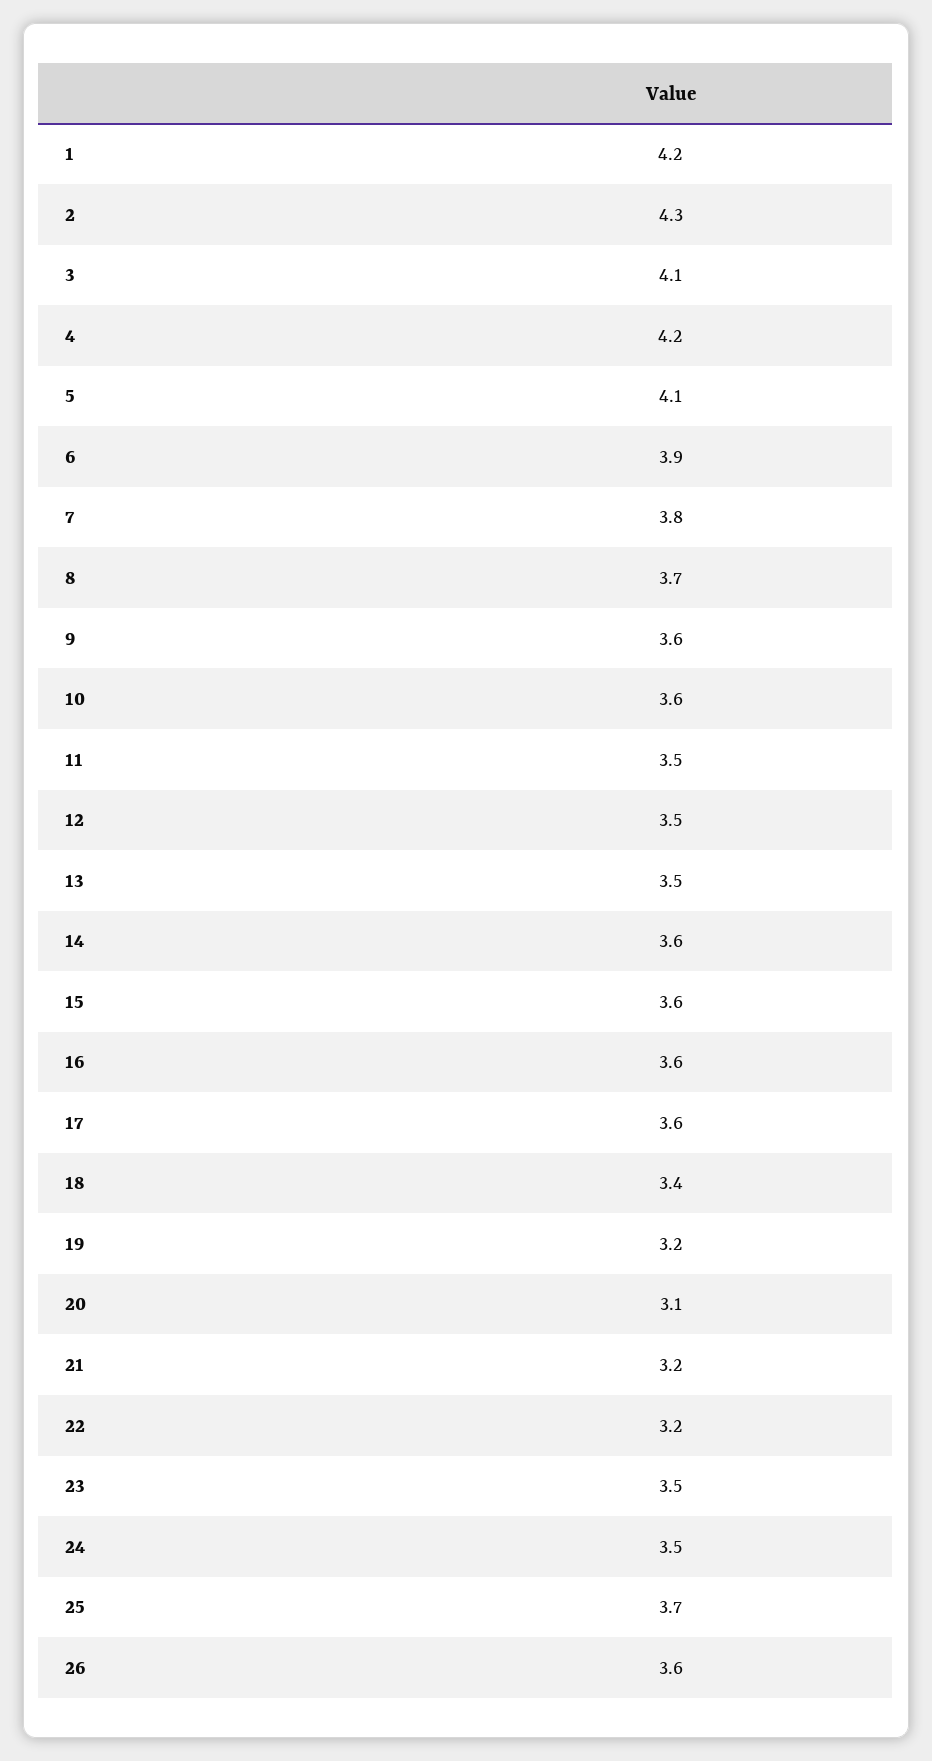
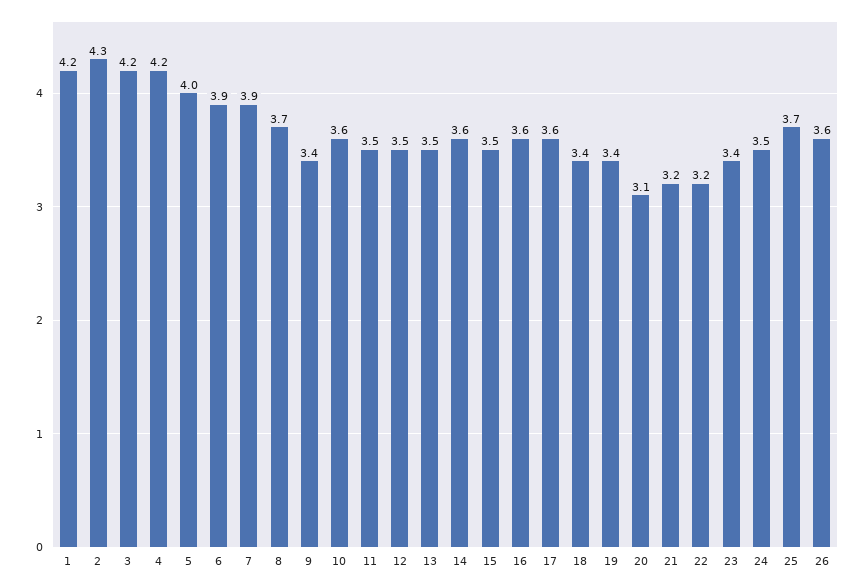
3: 4.1 -> 4.2
5: 4.1 -> 4
7: 3.8 -> 3.9
9: 3.6 -> 3.4
15: 3.6 -> 3.5
19: 3.2 -> 3.4
23: 3.5 -> 3.4

